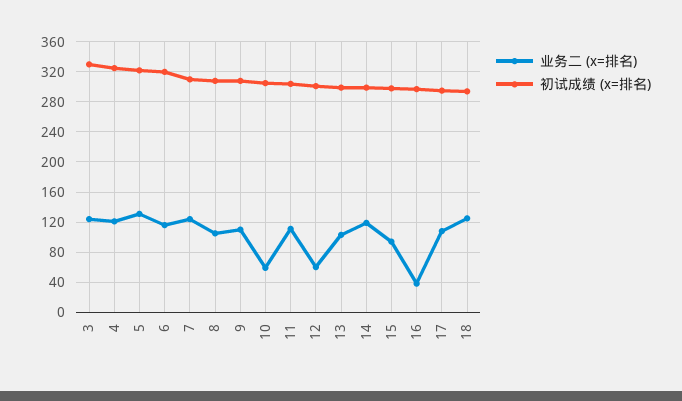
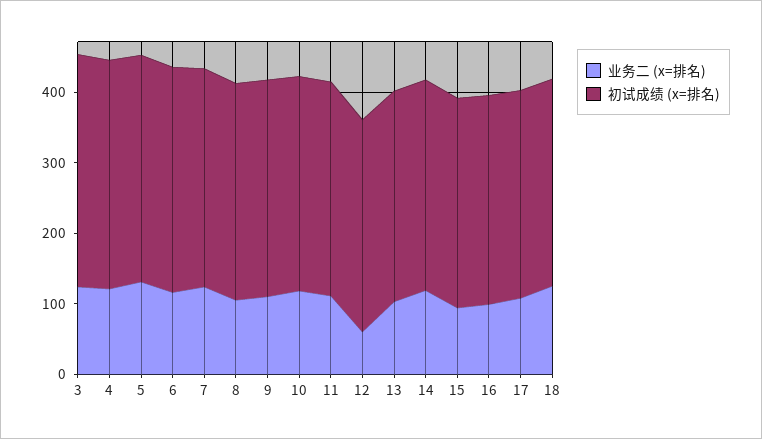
业务二 (x=排名), 10: 60 -> 120
业务二 (x=排名), 16: 40 -> 100

